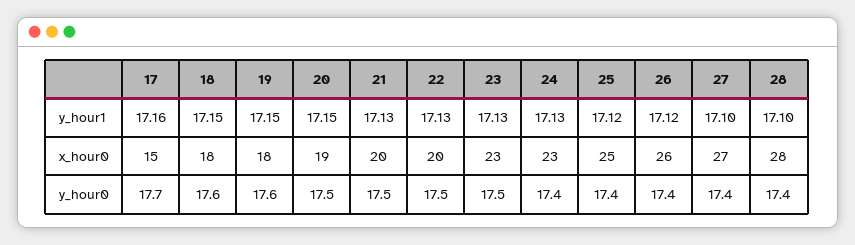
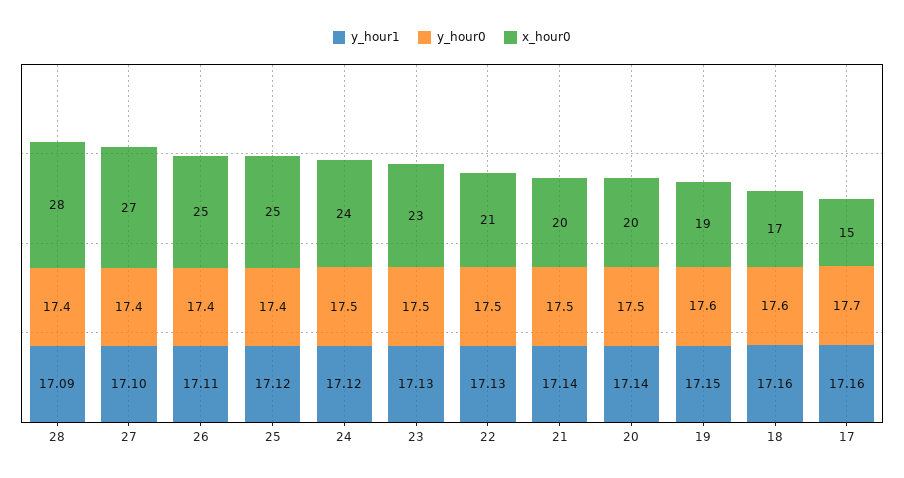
y_hour1, 18: 17.15 -> 17.16
y_hour1, 20: 17.15 -> 17.14
y_hour1, 21: 17.13 -> 17.14
y_hour1, 24: 17.13 -> 17.12
y_hour1, 26: 17.12 -> 17.11
y_hour1, 28: 17.1 -> 17.09
x_hour0, 18: 18 -> 17
x_hour0, 19: 18 -> 19
x_hour0, 20: 19 -> 20
x_hour0, 22: 20 -> 21
x_hour0, 24: 23 -> 24
x_hour0, 26: 26 -> 25
y_hour0, 24: 17.4 -> 17.5

